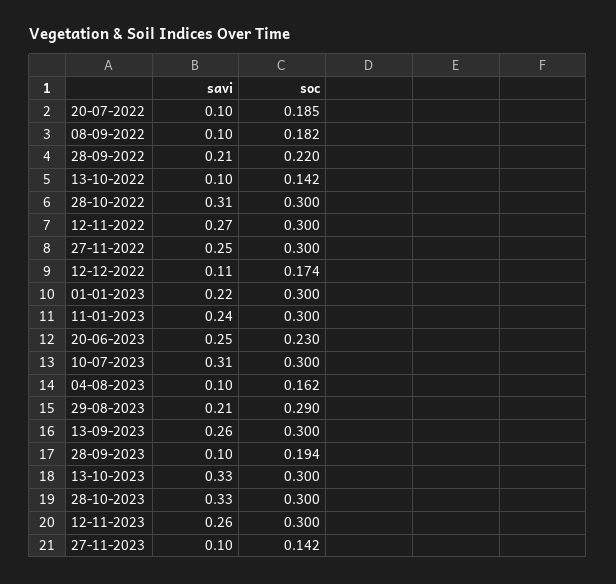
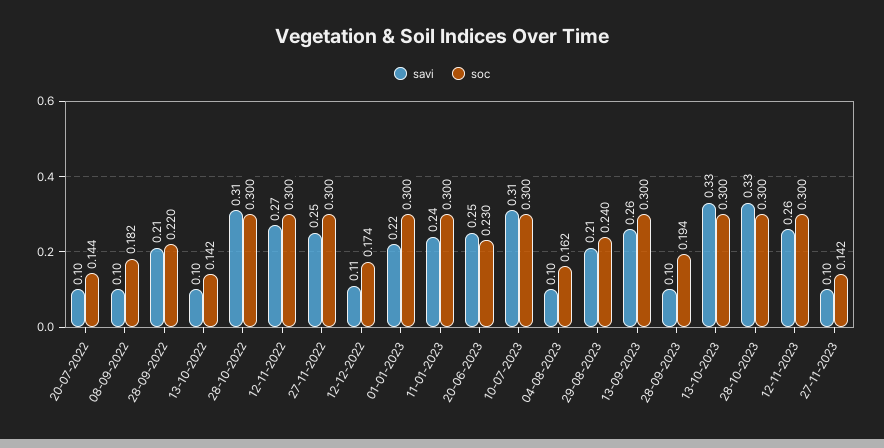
soc, 20-07-2022: 0.185 -> 0.144
soc, 29-08-2023: 0.29 -> 0.24

